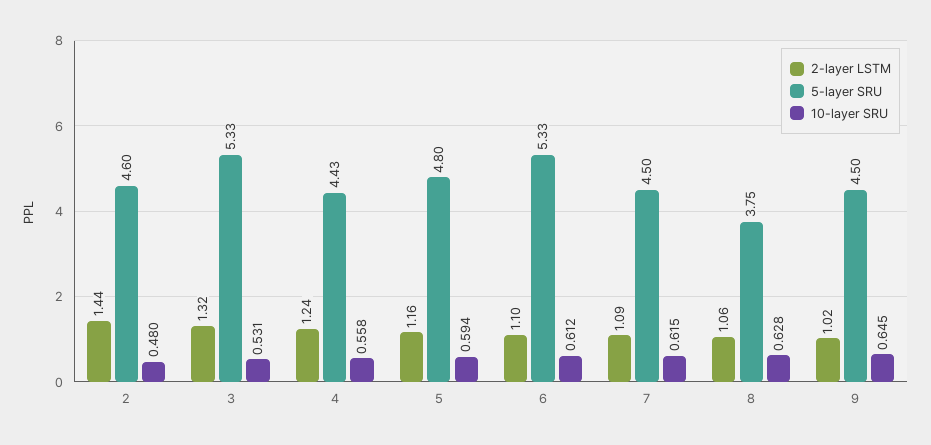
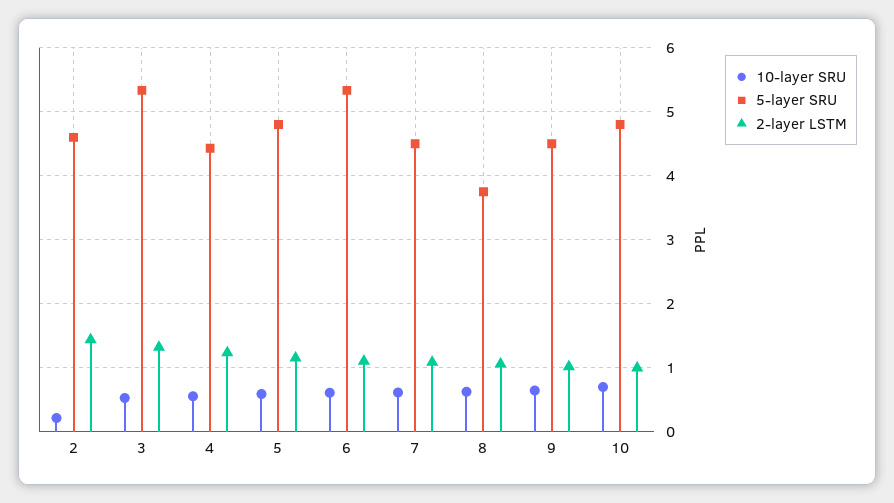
10-layer SRU, 2: 0.48 -> 0.2
10-layer SRU, 10: none -> 0.7
5-layer SRU, 10: none -> 4.8
2-layer LSTM, 10: none -> 1

